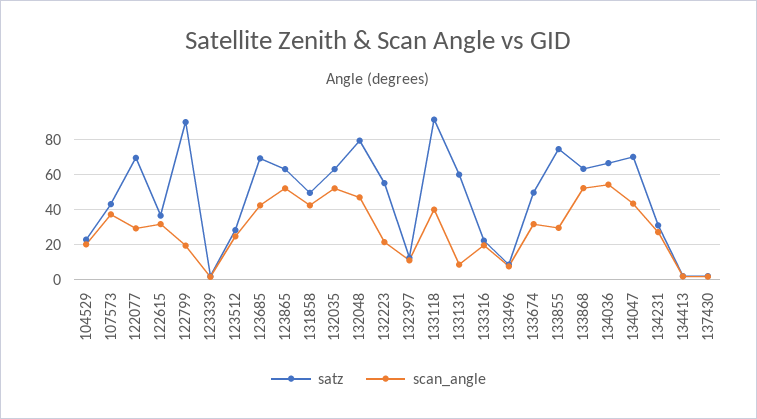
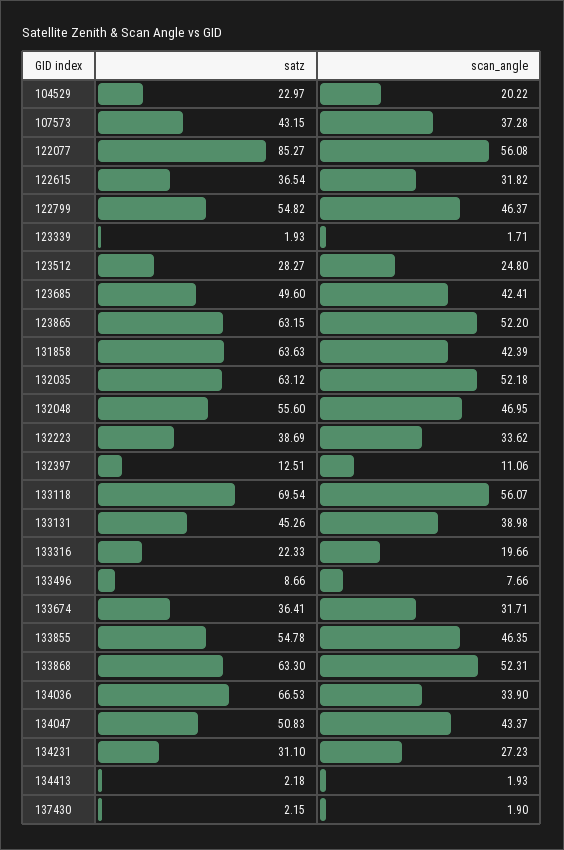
satz, 122077: 70 -> 85.27
scan_angle, 122077: 30 -> 56.08
satz, 122799: 90 -> 54.82
scan_angle, 122799: 20 -> 46.37
satz, 123685: 70 -> 49.6
satz, 131858: 50 -> 63.63
satz, 132048: 80 -> 55.6
satz, 132223: 55 -> 38.69
scan_angle, 132223: 20 -> 33.62
satz, 133118: 90 -> 69.54
scan_angle, 133118: 40 -> 56.07
satz, 133131: 60 -> 45.26
scan_angle, 133131: 10 -> 38.98
satz, 133674: 50 -> 36.41
satz, 133855: 75 -> 54.78
scan_angle, 133855: 30 -> 46.35
scan_angle, 134036: 55 -> 33.9
satz, 134047: 70 -> 50.83

